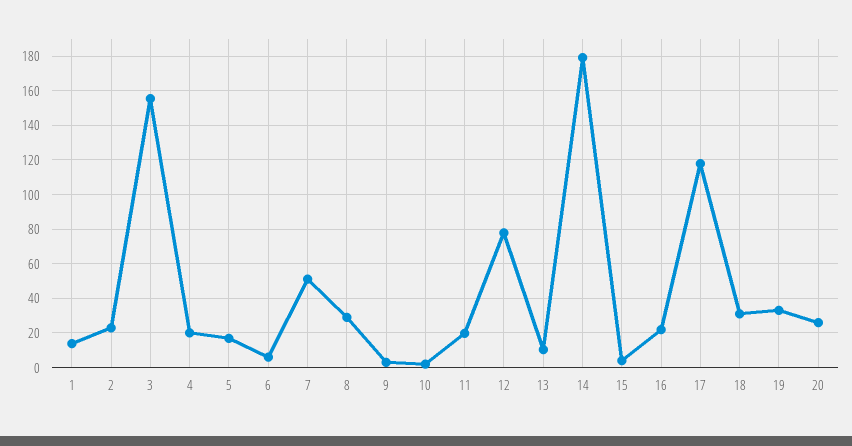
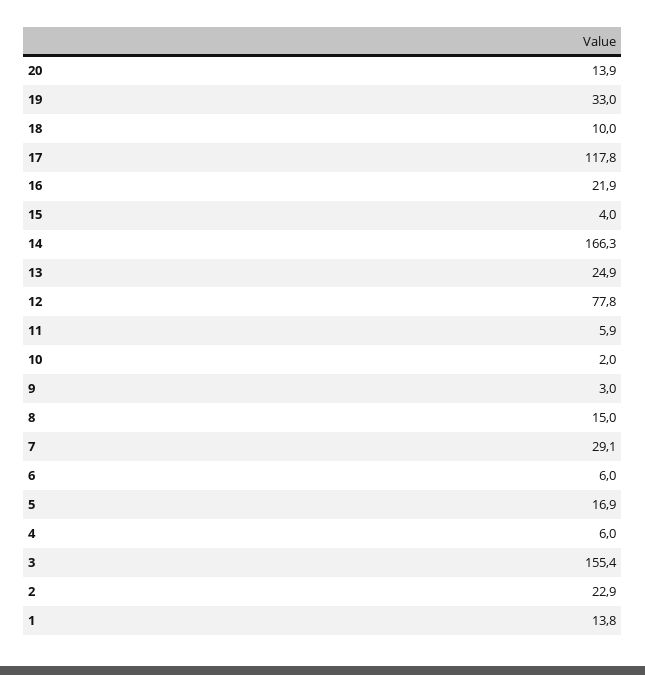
4: 20 -> 6
7: 50 -> 29.1
8: 30 -> 15
11: 20 -> 5.9
13: 10 -> 24.9
14: 180 -> 166.3
18: 30 -> 10
20: 25 -> 13.9

